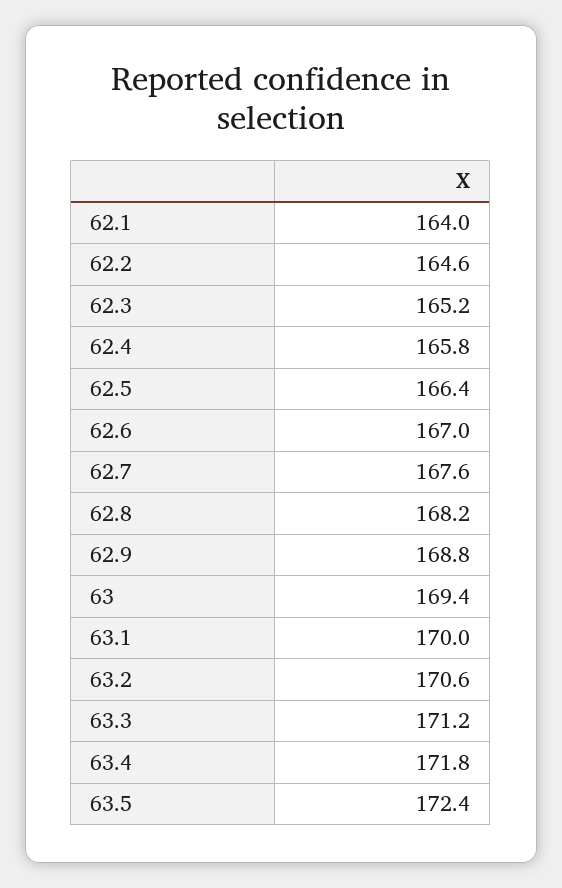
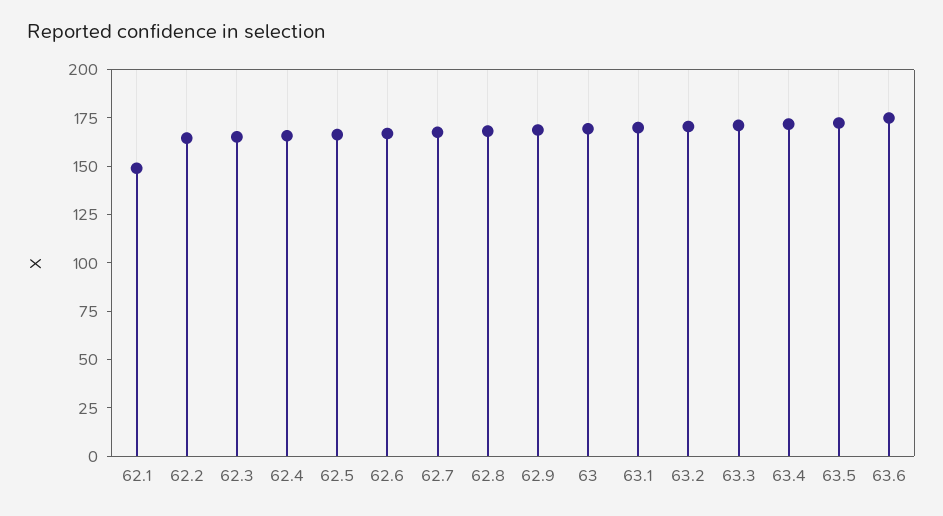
62.1: 164 -> 150
63.6: none -> 175

